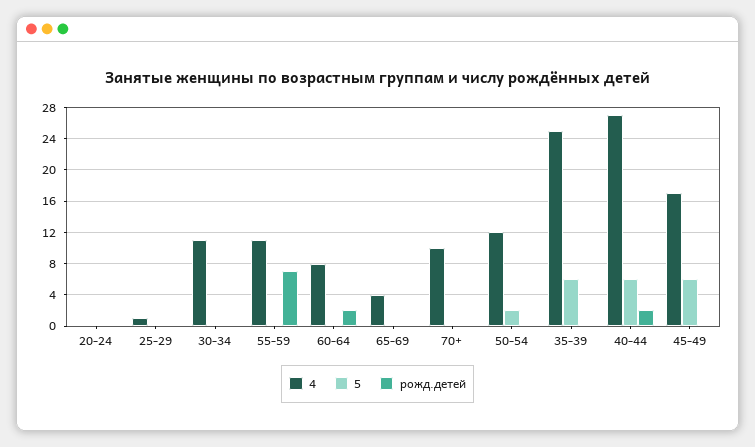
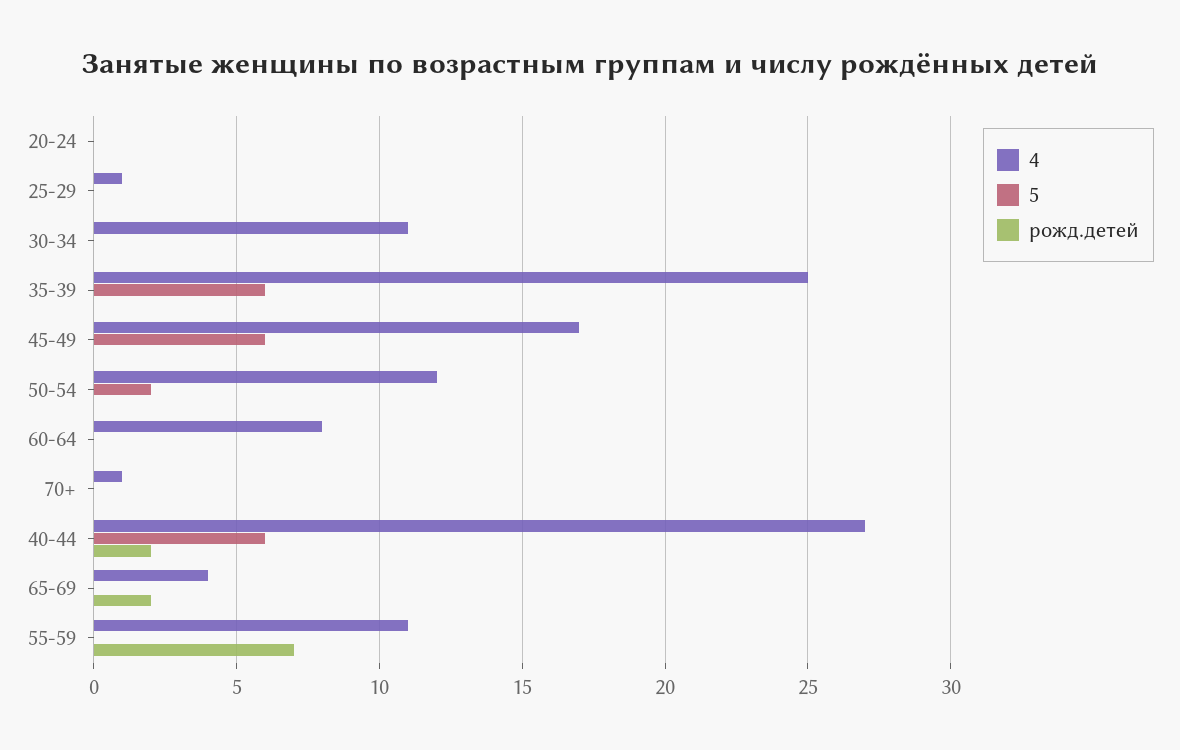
рожд.детей, 60-64: 2 -> 0
рожд.детей, 65-69: 0 -> 2
4, 70+: 10 -> 1

